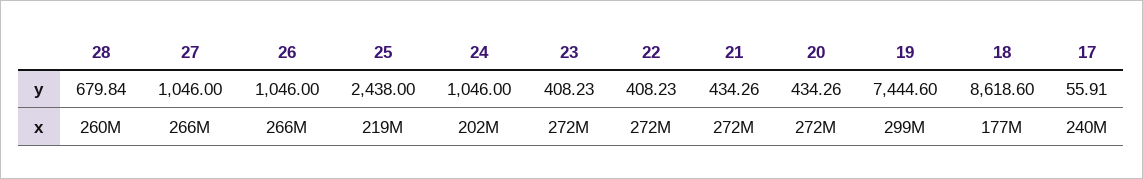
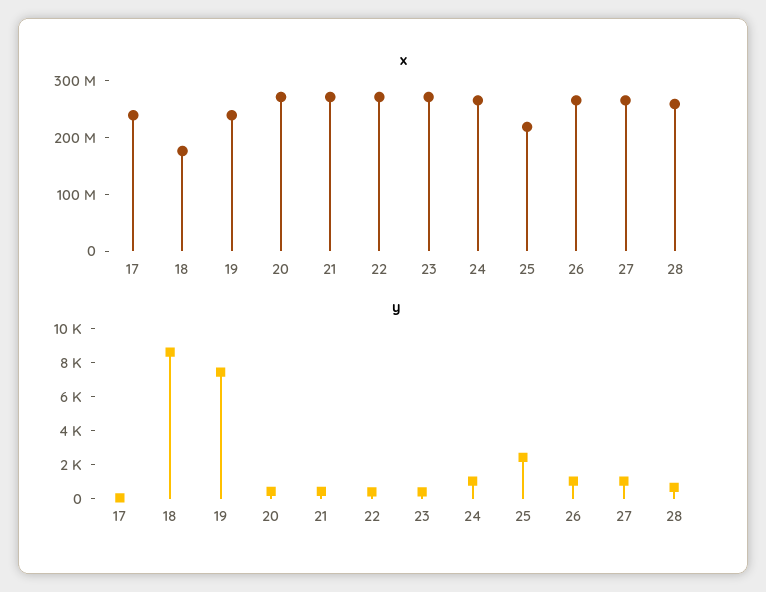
x, 24: 202000000 -> 260000000
x, 19: 299000000 -> 240000000

